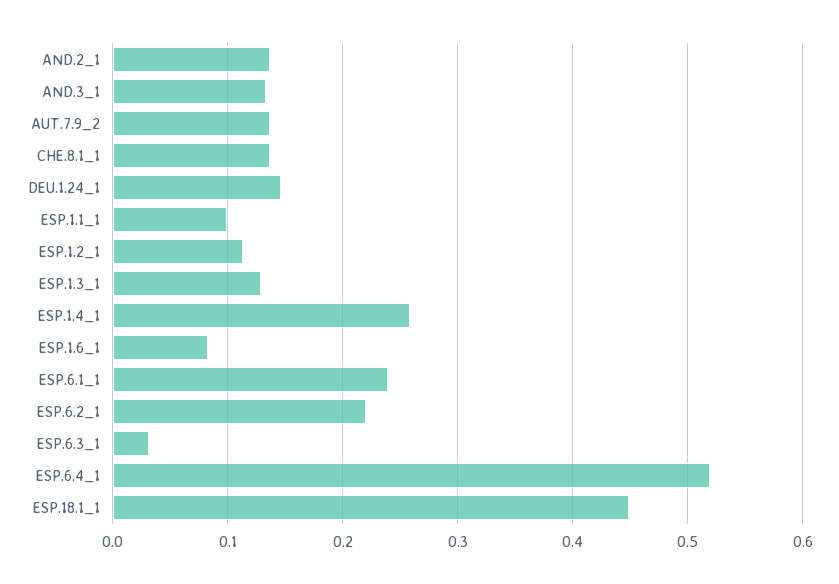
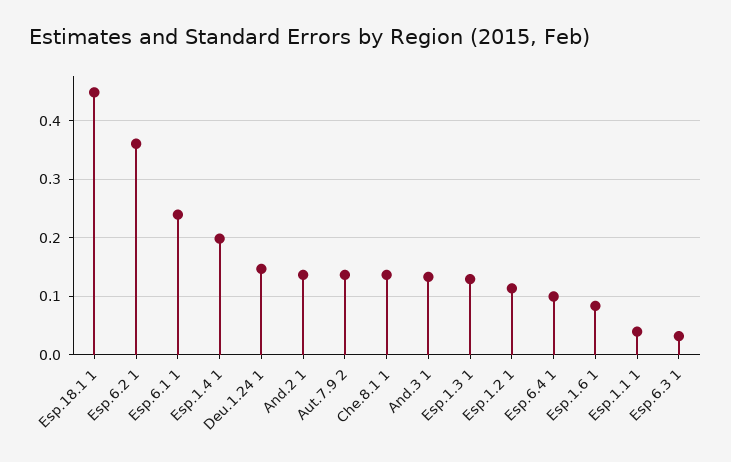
ESP.1.1_1: 0.1 -> 0.04
ESP.1.4_1: 0.26 -> 0.2
ESP.6.2_1: 0.22 -> 0.36
ESP.6.4_1: 0.52 -> 0.1

